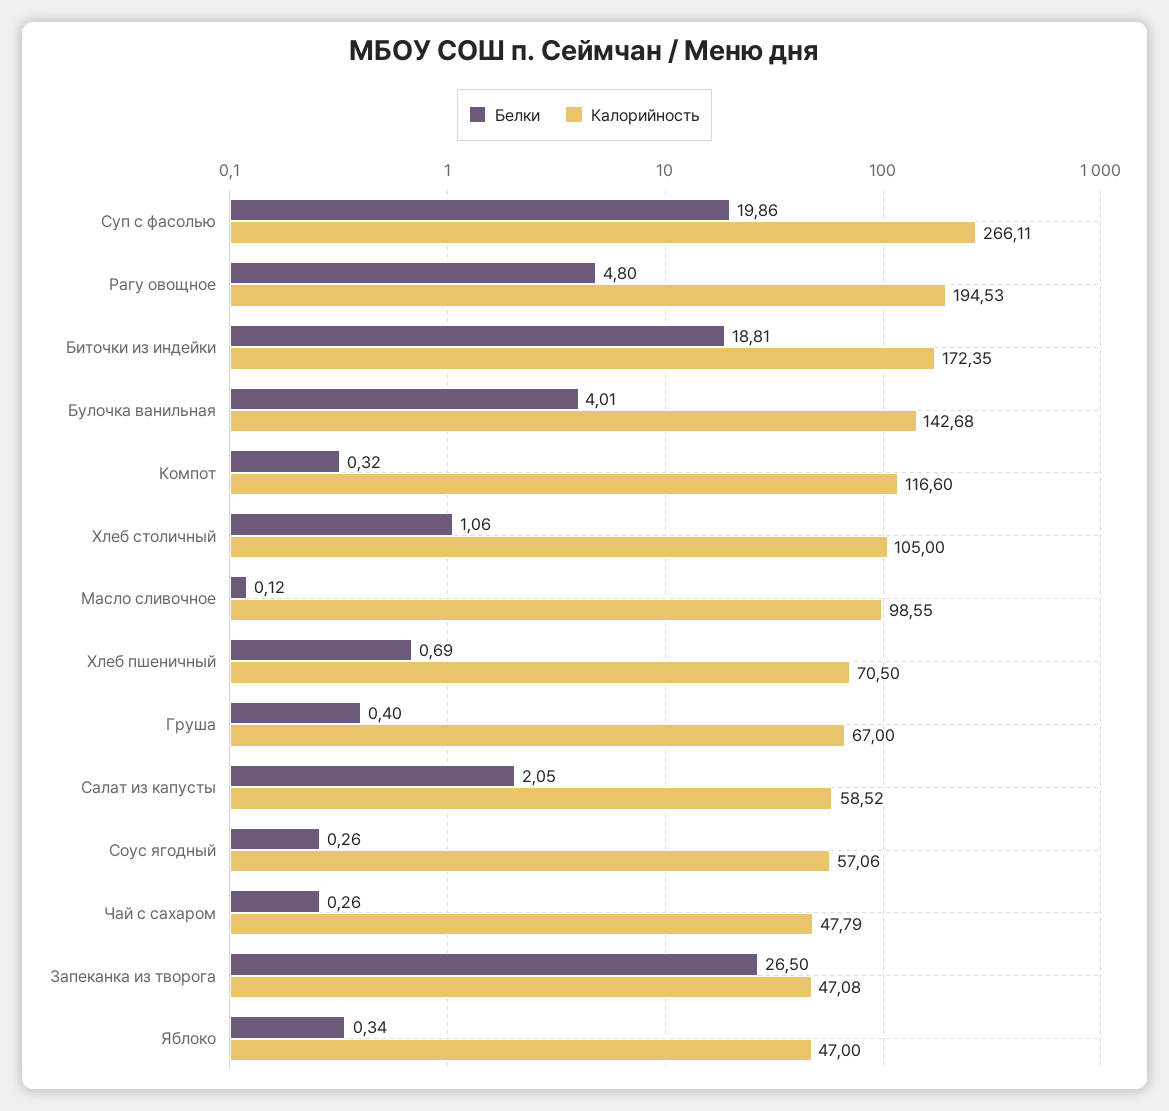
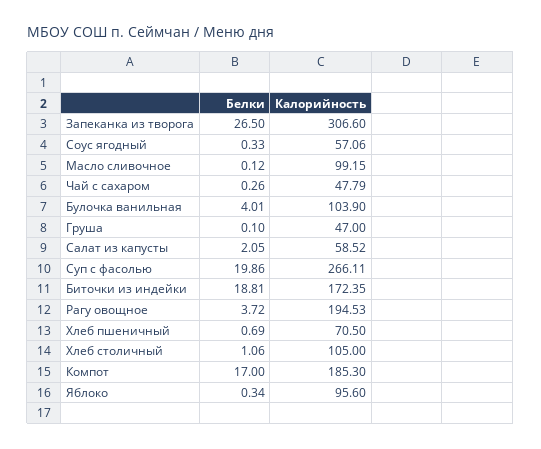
Белки, Рагу овощное: 4.8 -> 3.72
Калорийность, Булочка ванильная: 142.68 -> 103.9
Белки, Компот: 0.32 -> 17
Калорийность, Компот: 116.6 -> 185.3
Калорийность, Масло сливочное: 98.55 -> 99.15
Белки, Груша: 0.4 -> 0.1
Калорийность, Груша: 67 -> 47
Белки, Соус ягодный: 0.26 -> 0.33
Калорийность, Запеканка из творога: 47.08 -> 306.6
Калорийность, Яблоко: 47 -> 95.6

